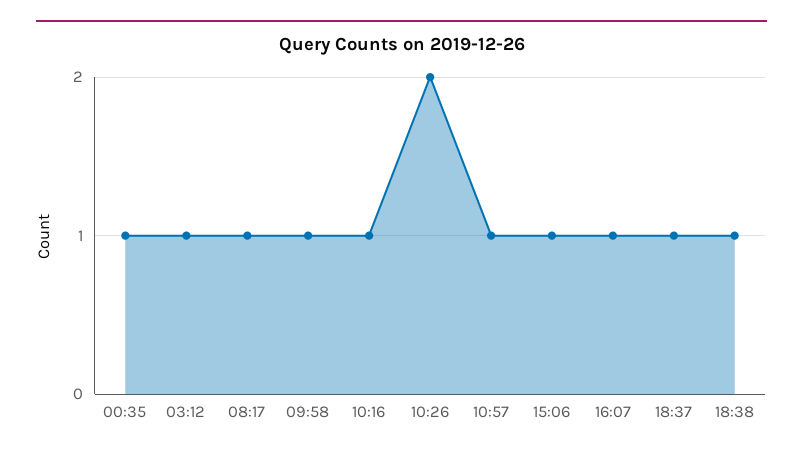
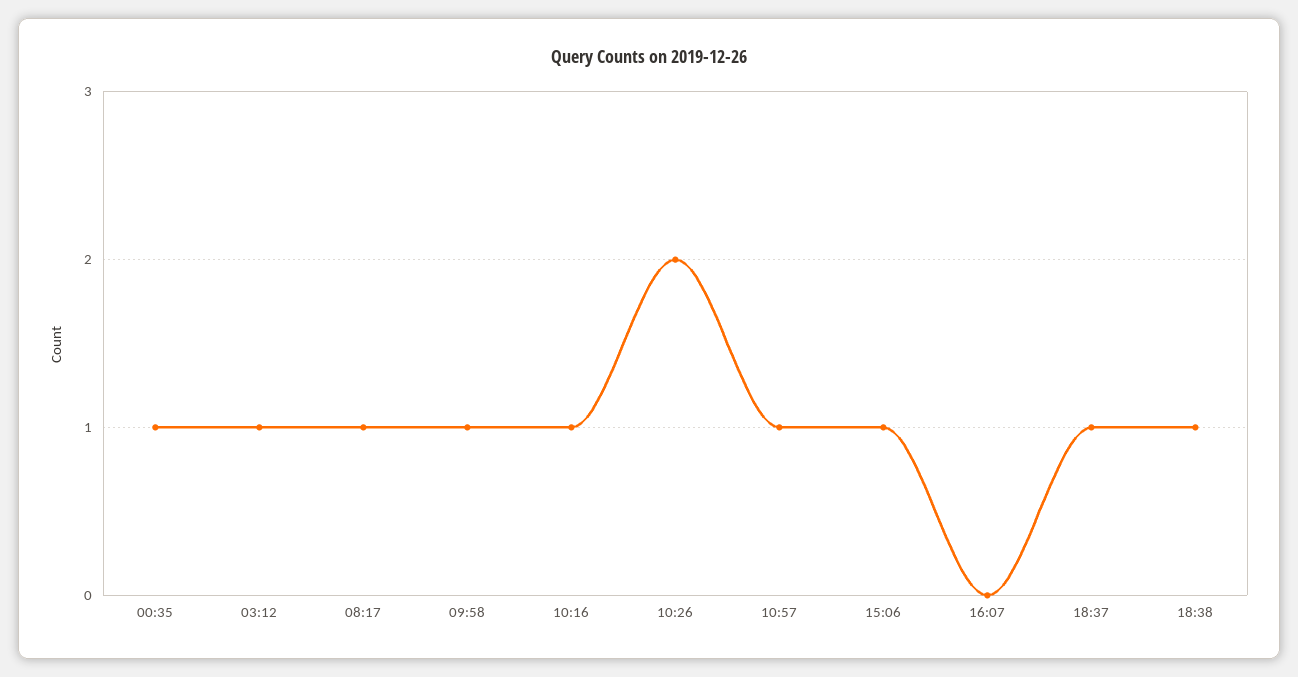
16:07: 1 -> 0

